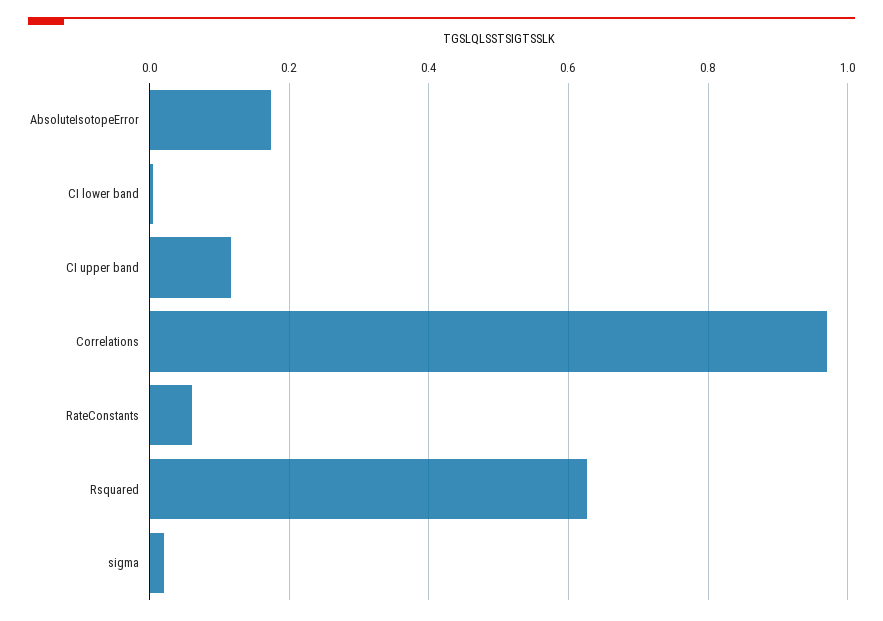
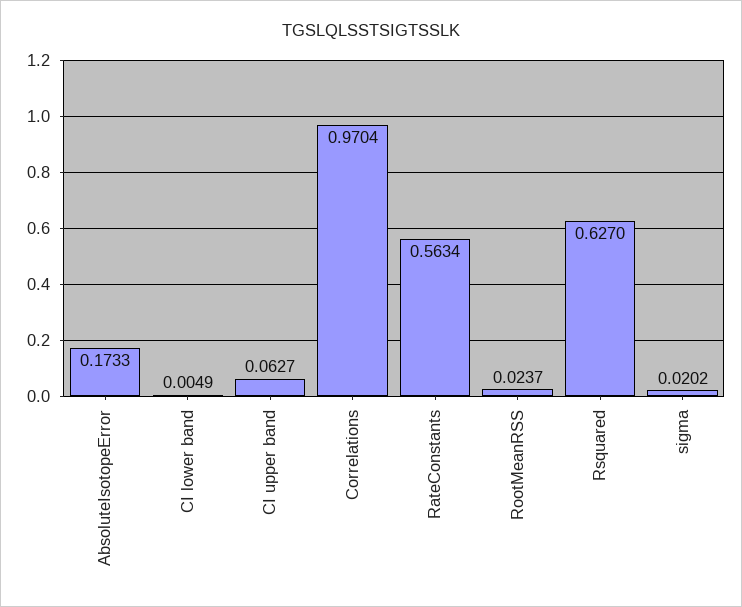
CI upper band: 0.12 -> 0.0627
RateConstants: 0.06 -> 0.5634
RootMeanRSS: none -> 0.0237

